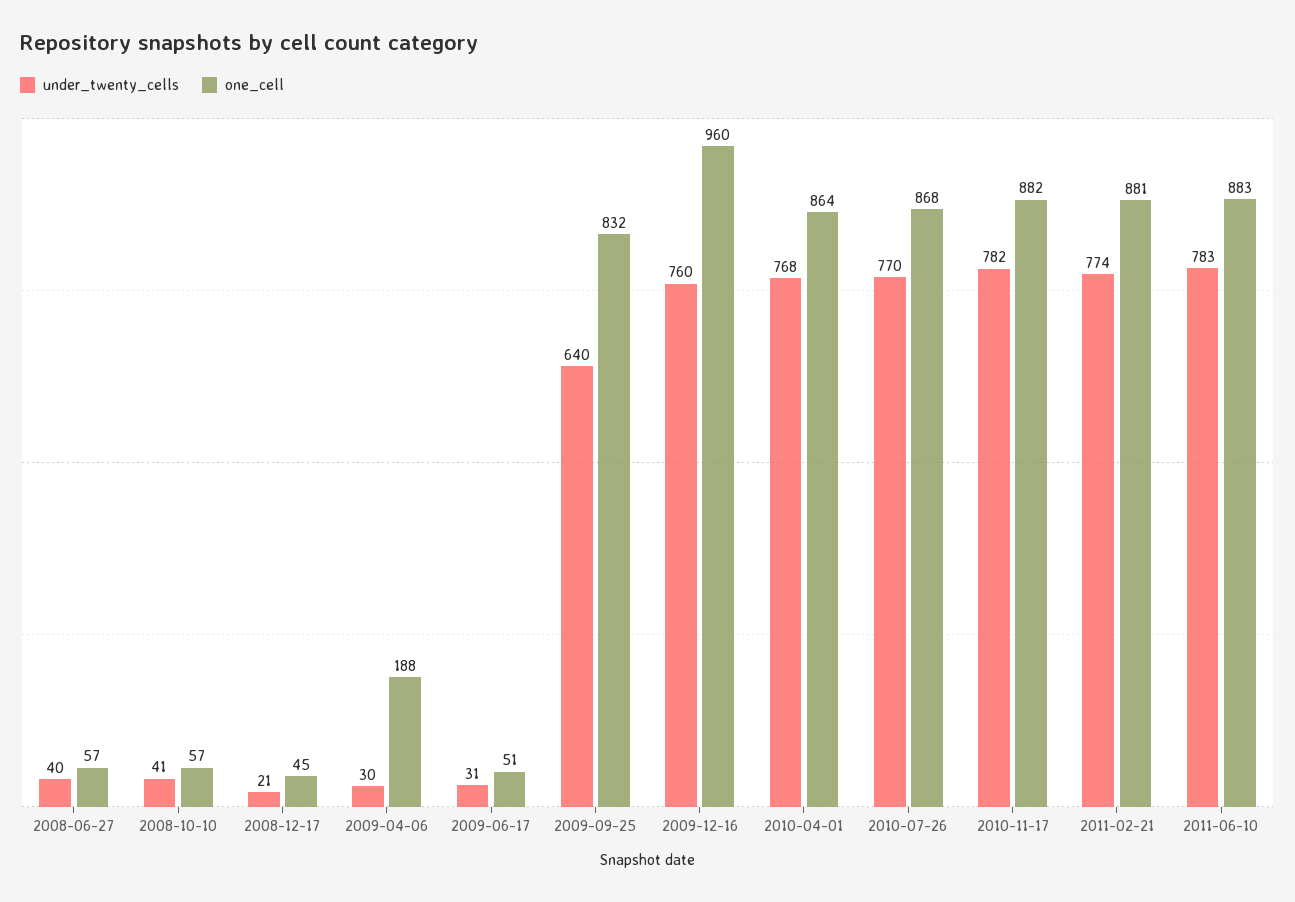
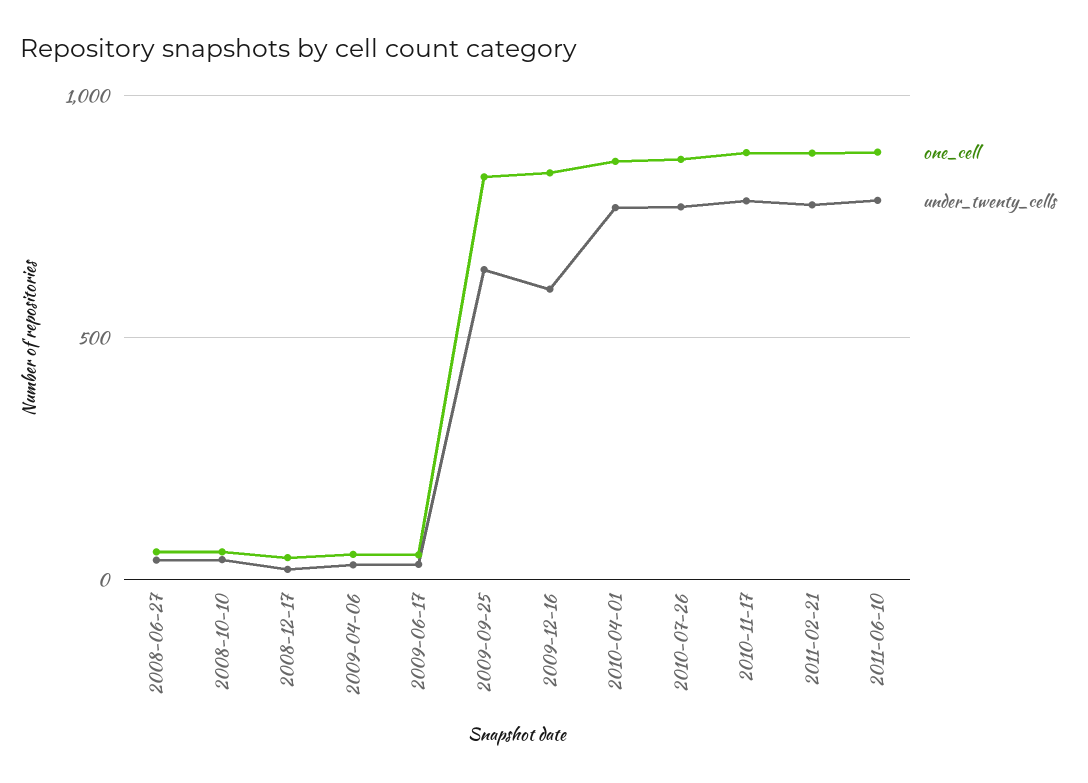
one_cell, 2009-04-06: 188 -> 50
under_twenty_cells, 2009-12-16: 760 -> 600
one_cell, 2009-12-16: 960 -> 850

